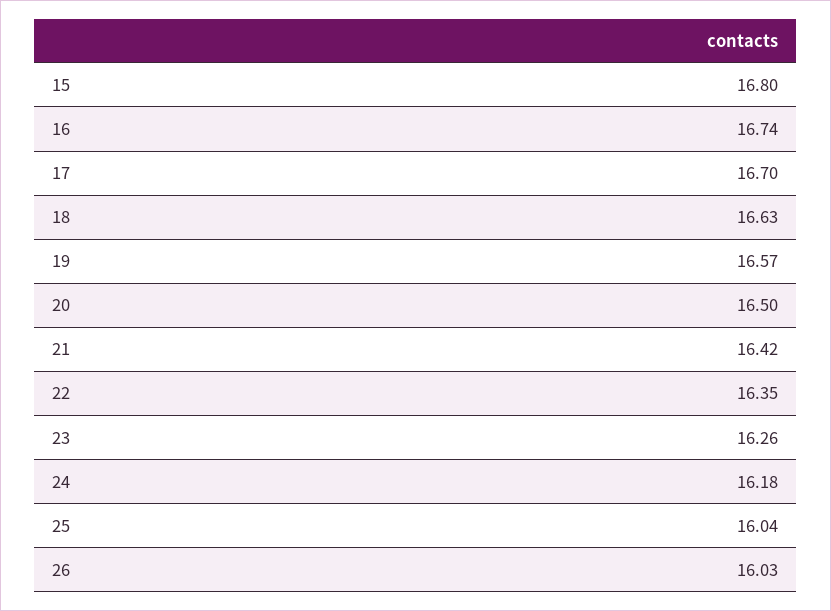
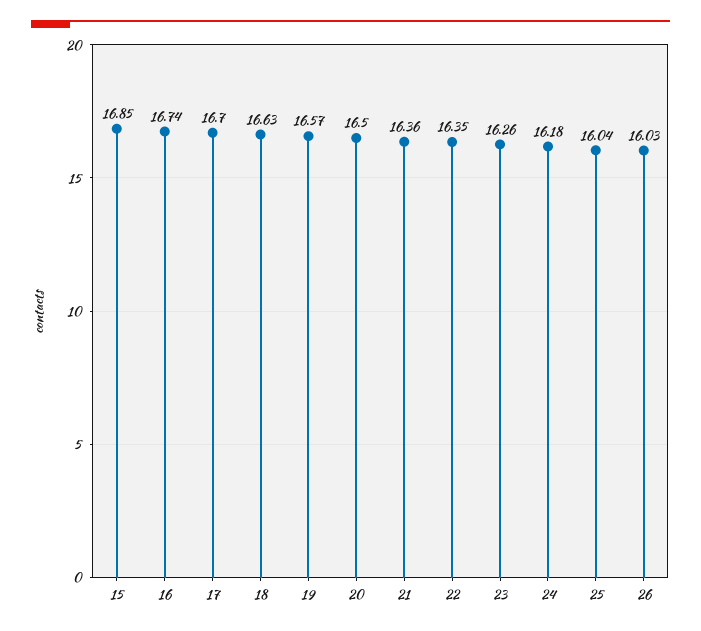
15: 16.8 -> 16.85
21: 16.42 -> 16.36

